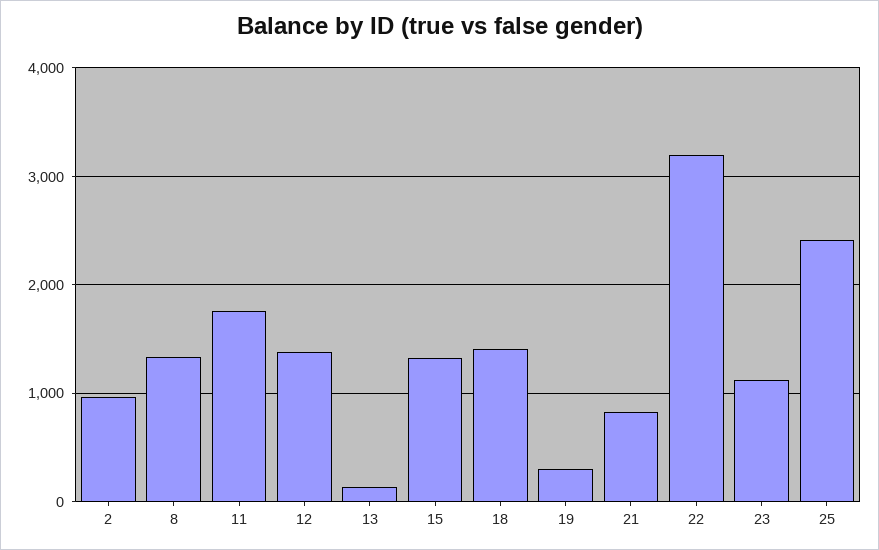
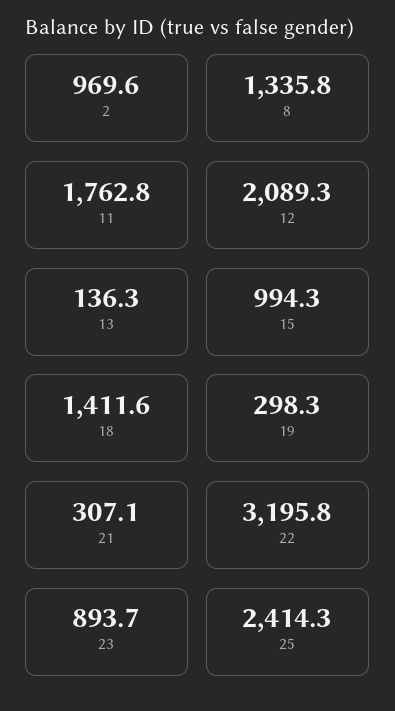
12: 1400 -> 2089.3
15: 1300 -> 994.3
21: 800 -> 307.1
23: 1100 -> 893.7

